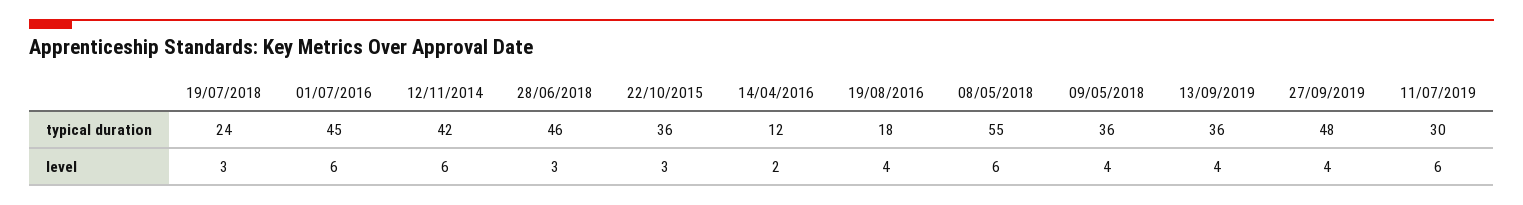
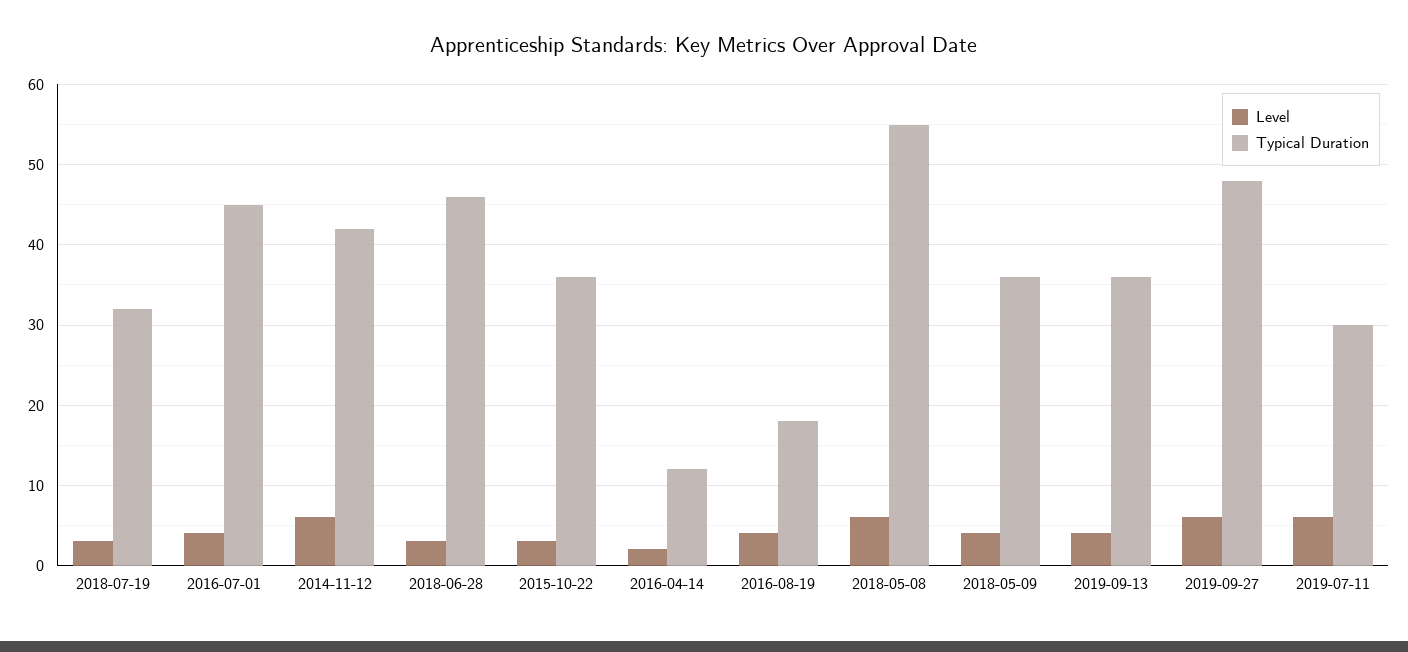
typical duration, 19/07/2018: 24 -> 32
level, 01/07/2016: 6 -> 4
level, 27/09/2019: 4 -> 6

